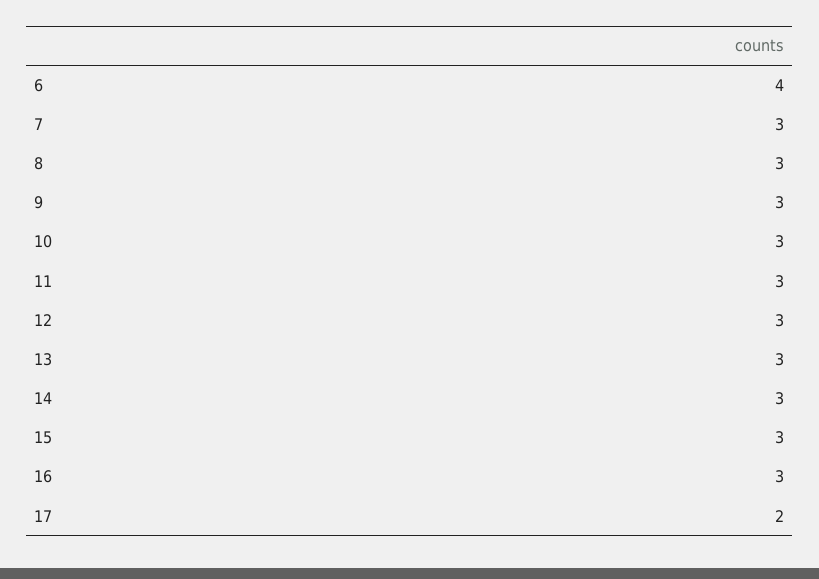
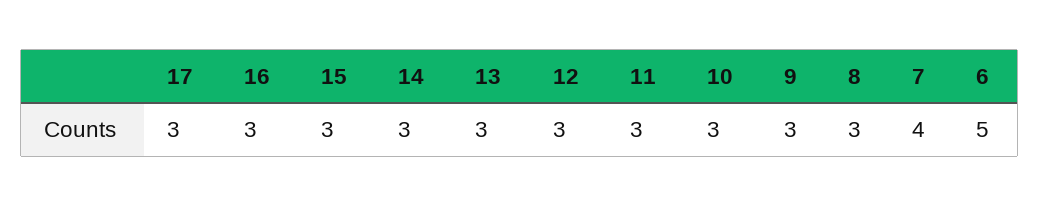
6: 4 -> 5
7: 3 -> 4
17: 2 -> 3

